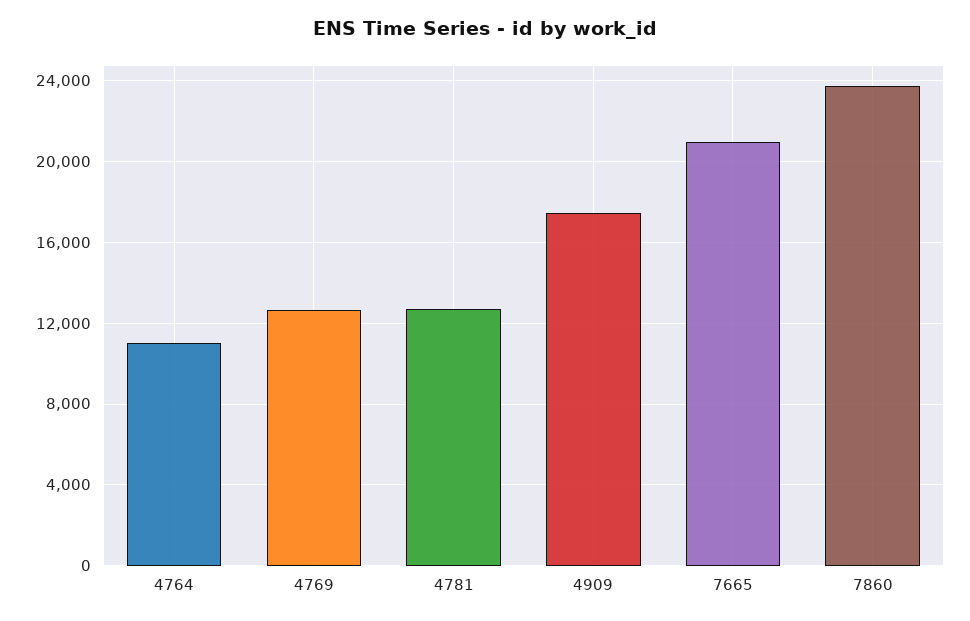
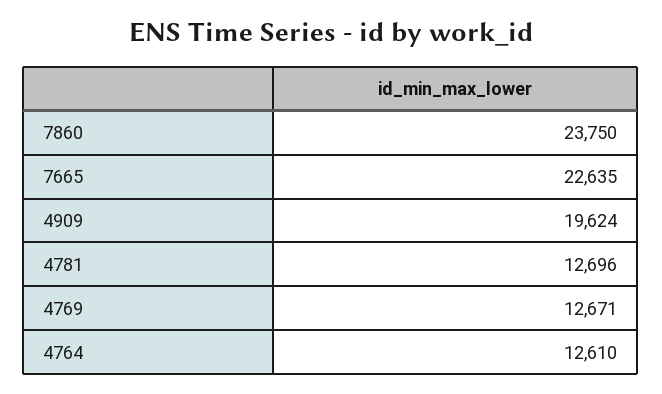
4764: 11000 -> 12610
4909: 17500 -> 19624
7665: 21000 -> 22635

